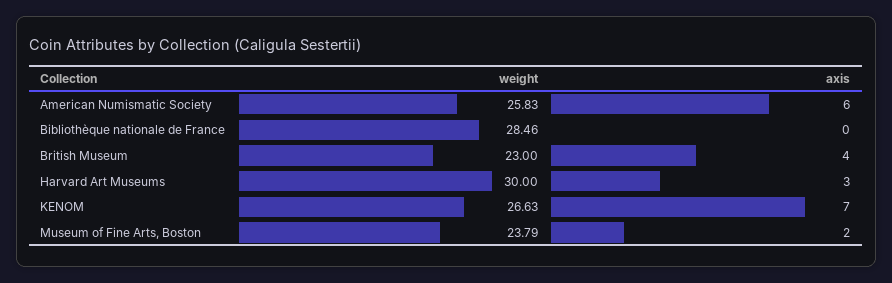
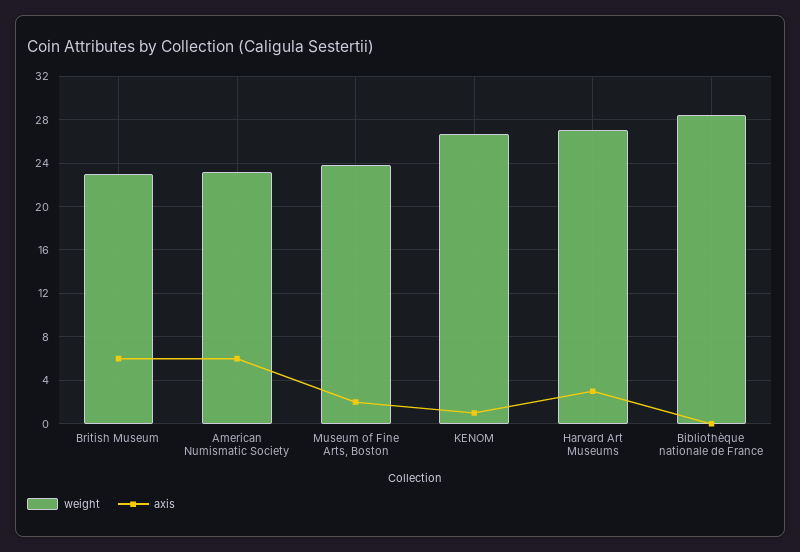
weight, American Numismatic Society: 25.83 -> 23
axis, British Museum: 4 -> 6
weight, Harvard Art Museums: 30 -> 27
axis, KENOM: 7 -> 1

